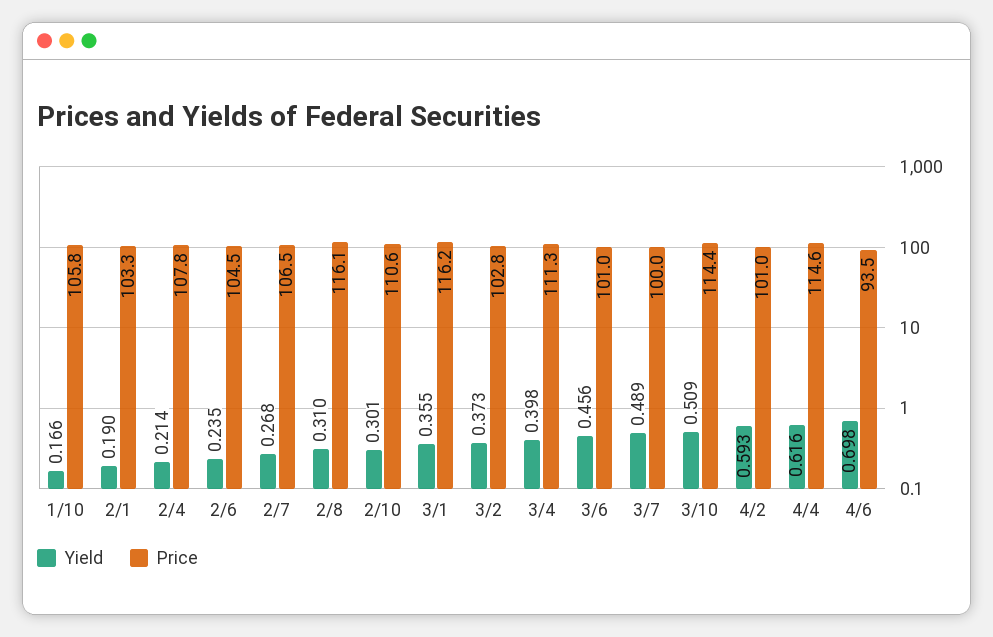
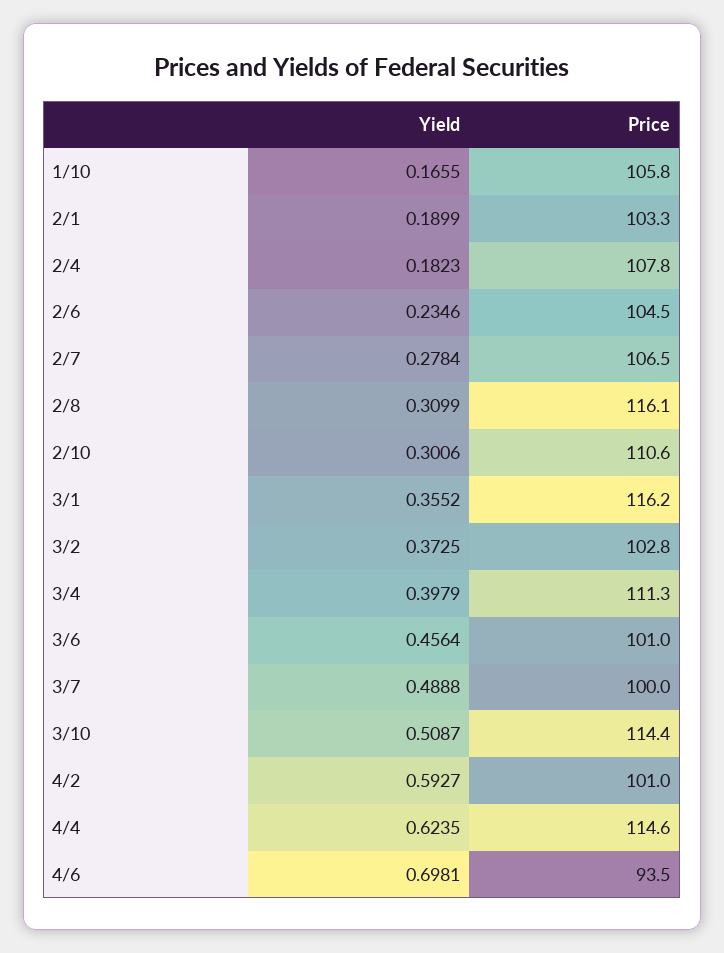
Yield, 2/4: 0.214 -> 0.1823
Yield, 2/7: 0.268 -> 0.2784
Yield, 4/4: 0.616 -> 0.6235

